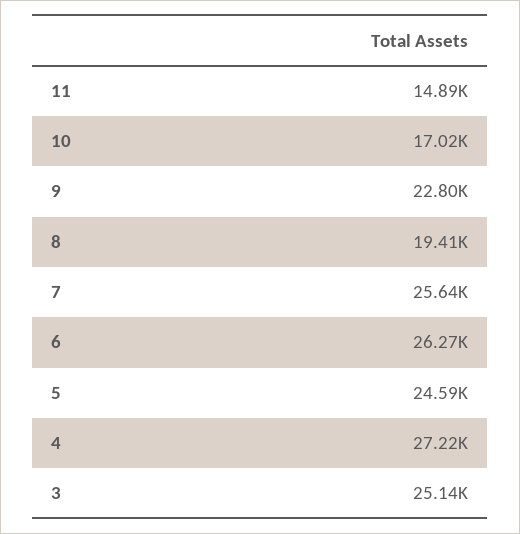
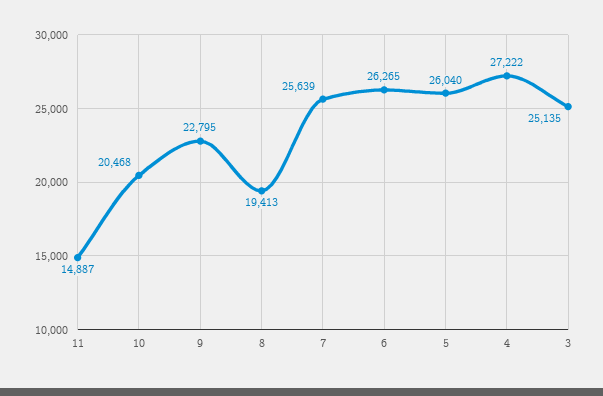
10: 17020 -> 20468
5: 24590 -> 26040

